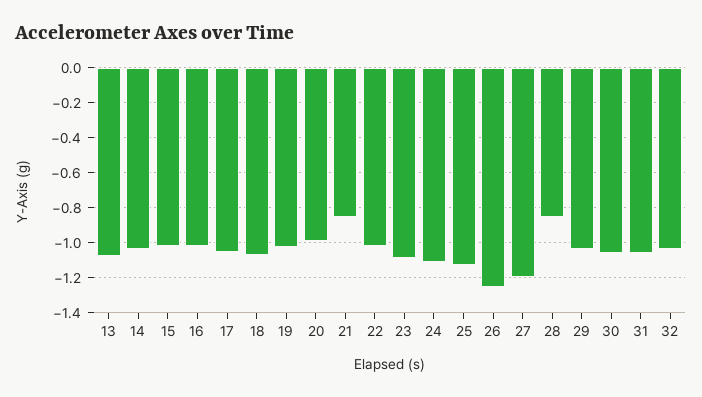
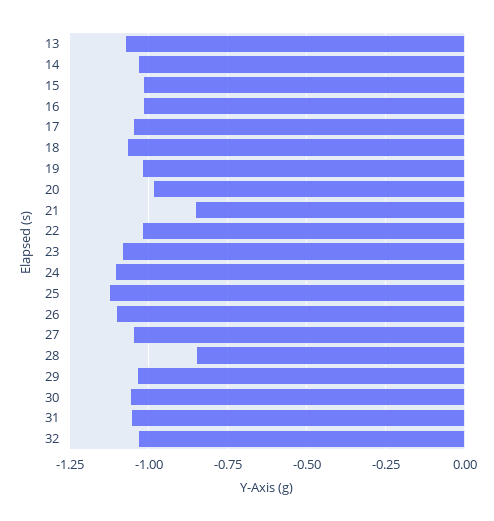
26: -1.25 -> -1.1
27: -1.2 -> -1.05

